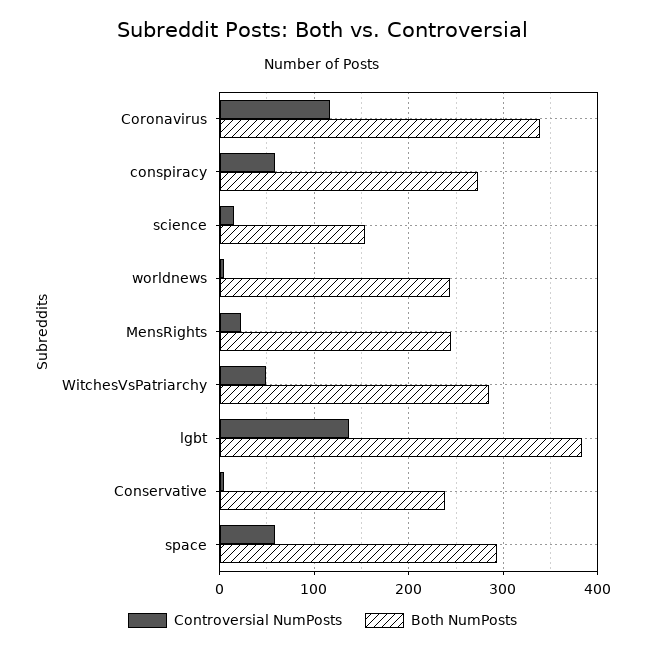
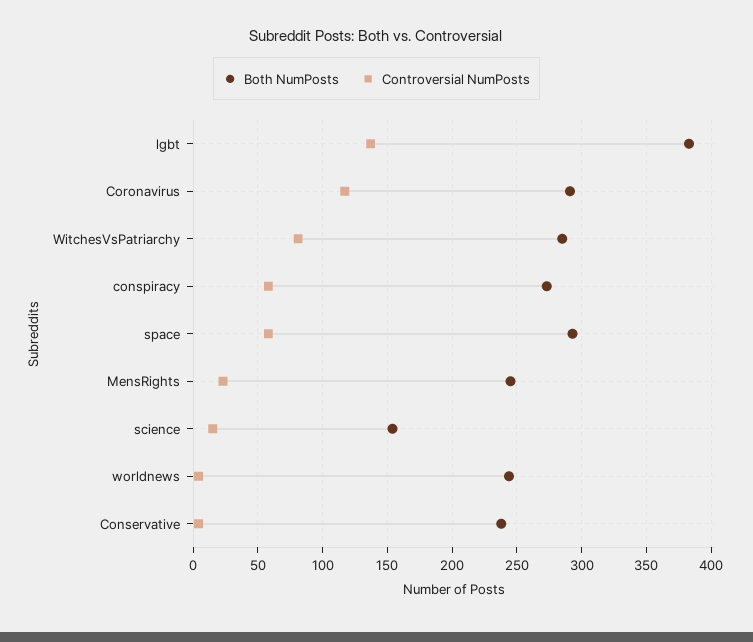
Both NumPosts, Coronavirus: 340 -> 290
Controversial NumPosts, WitchesVsPatriarchy: 50 -> 80

